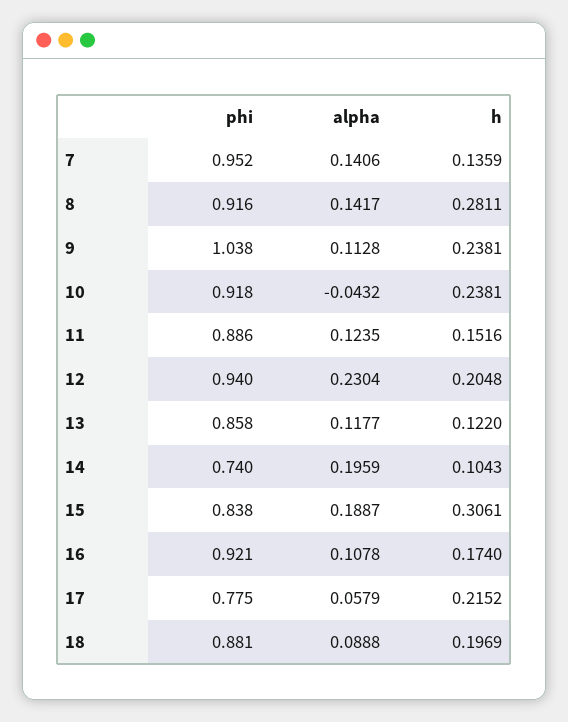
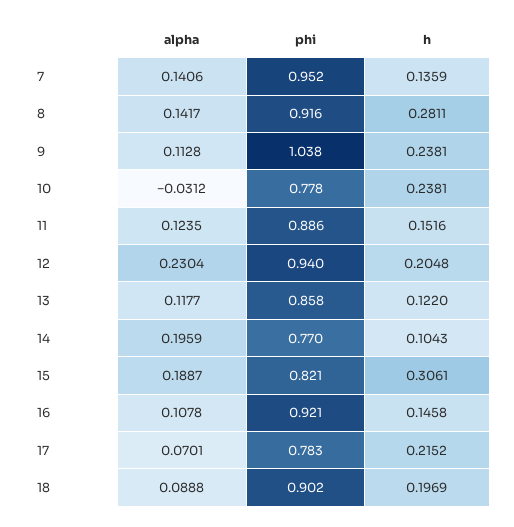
phi, 10: 0.918 -> 0.778
alpha, 10: -0.0432 -> -0.0312
phi, 14: 0.74 -> 0.77
phi, 15: 0.838 -> 0.821
h, 16: 0.174 -> 0.1458
phi, 17: 0.775 -> 0.783
alpha, 17: 0.0579 -> 0.0701
phi, 18: 0.881 -> 0.902

